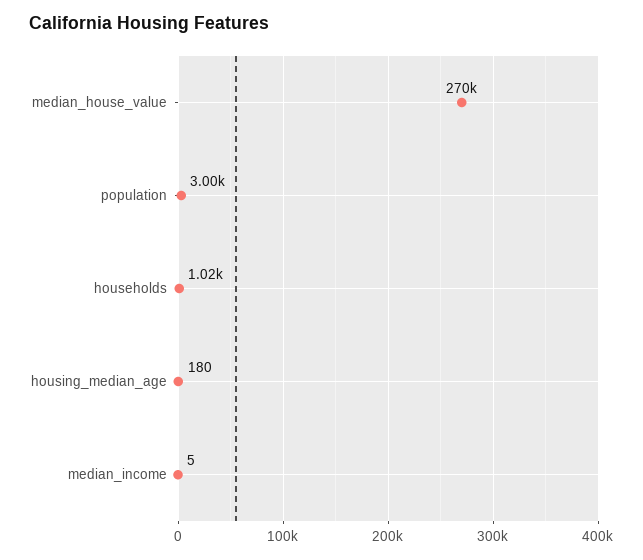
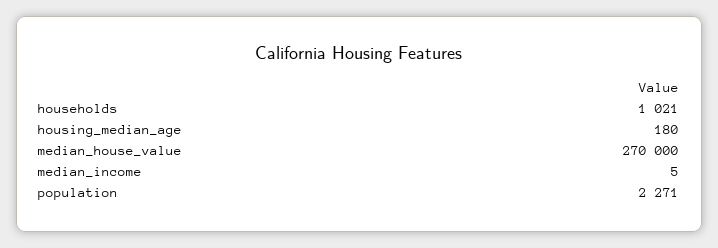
population: 3000 -> 2271

